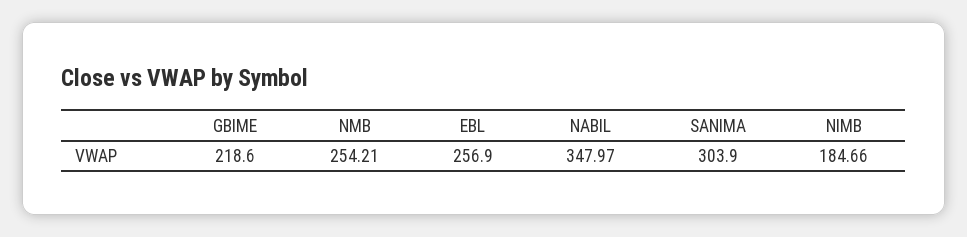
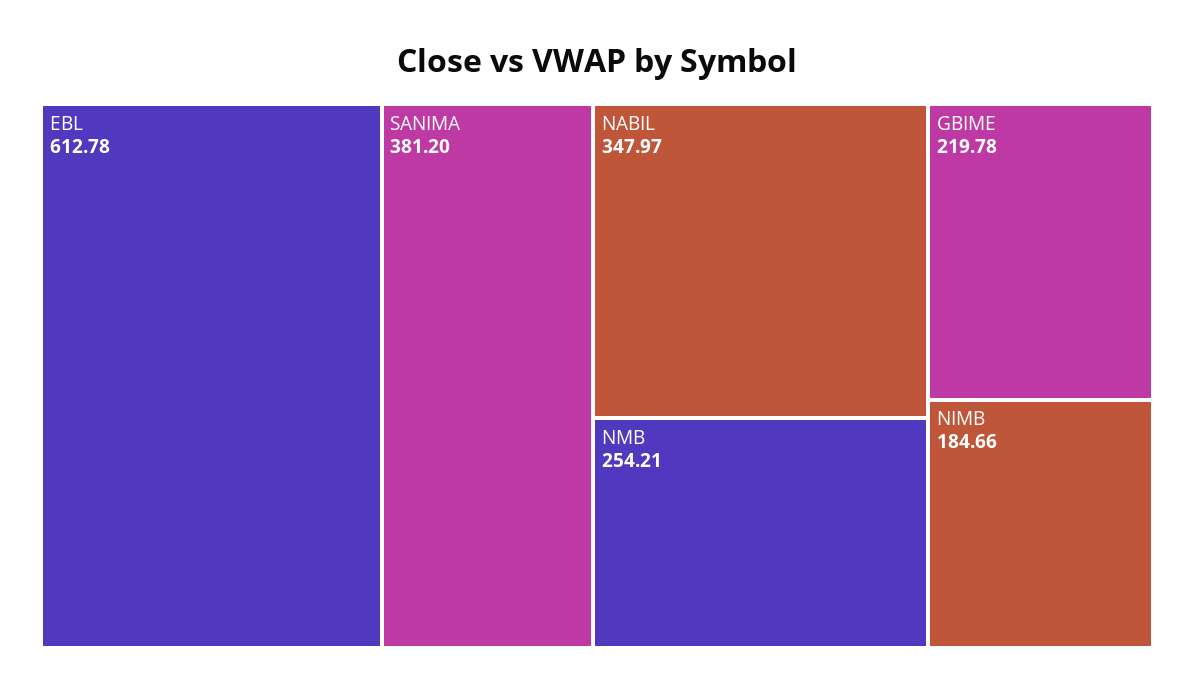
GBIME: 218.6 -> 219.78
EBL: 256.9 -> 612.78
SANIMA: 303.9 -> 381.2

